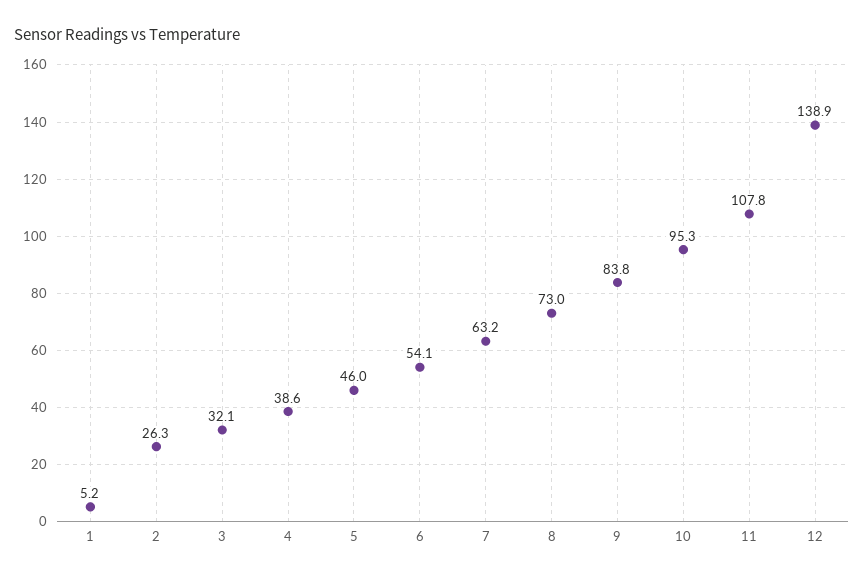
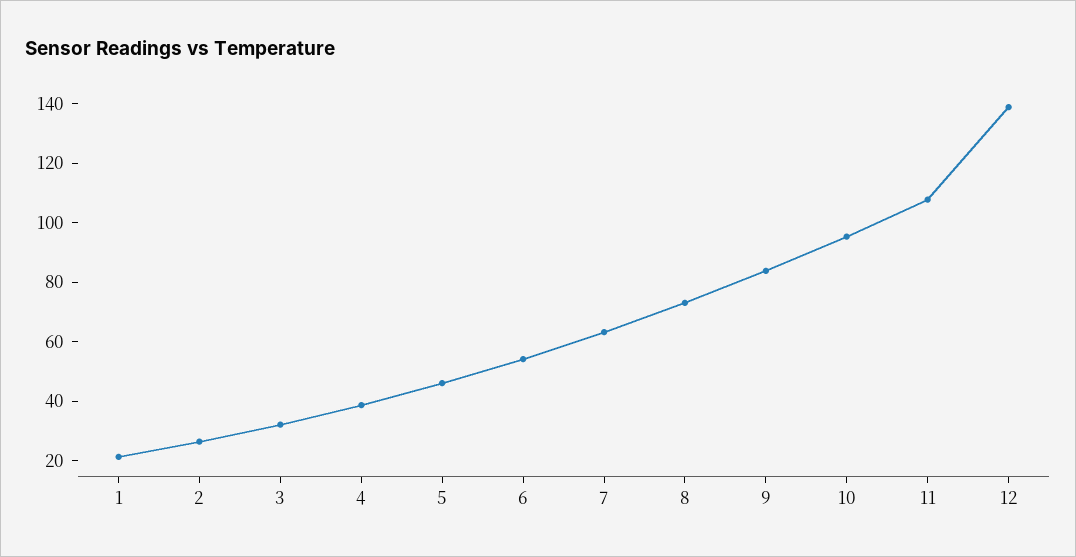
1: 5.2 -> 20

